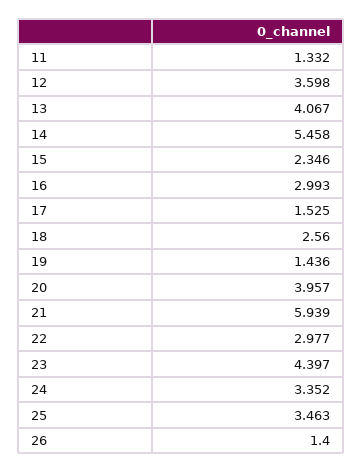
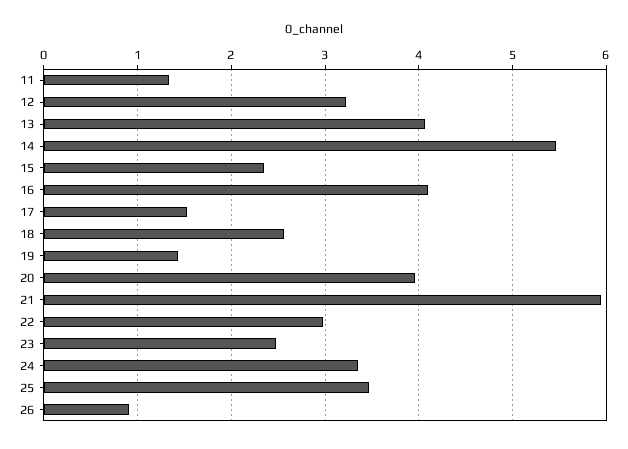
12: 3.598 -> 3.2
16: 2.993 -> 4.1
23: 4.397 -> 2.5
26: 1.4 -> 0.9

